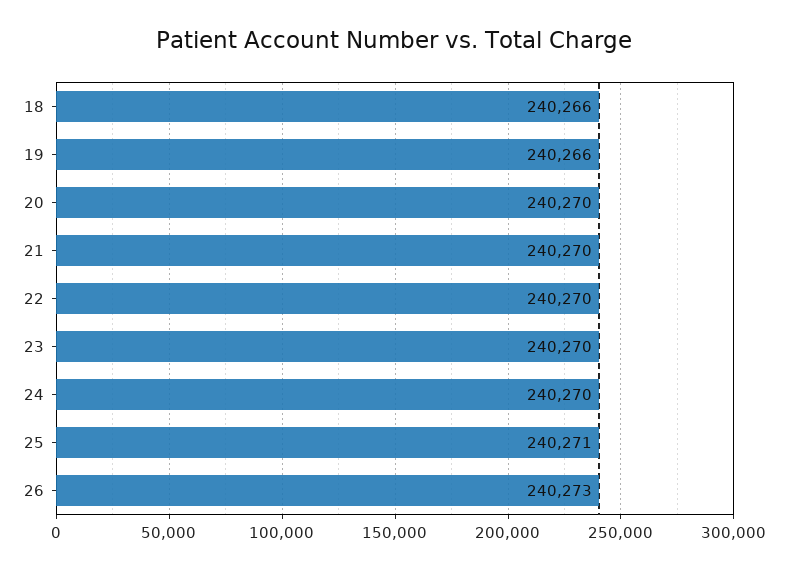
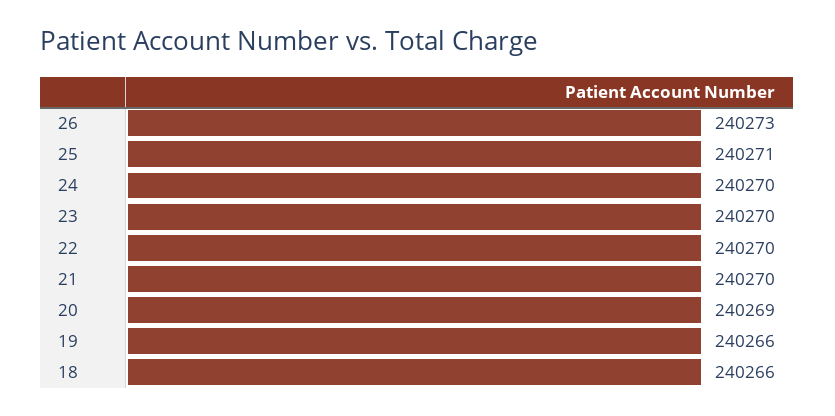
20: 240270 -> 240269

